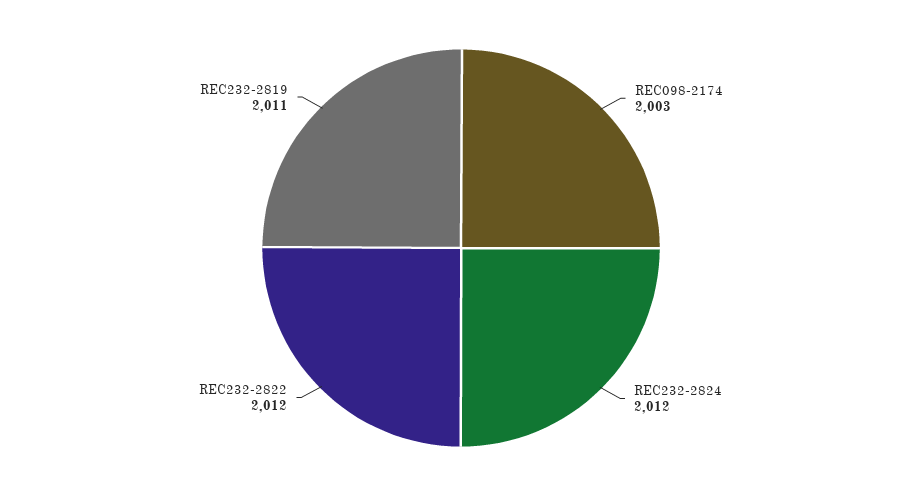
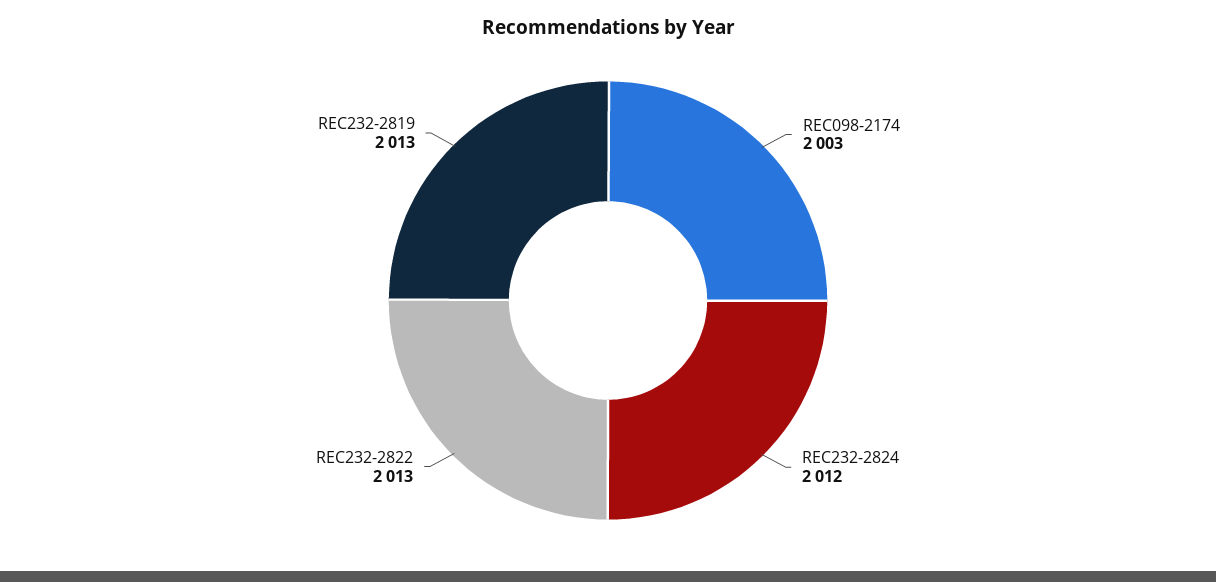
REC232-2822: 2012 -> 2013
REC232-2819: 2011 -> 2013

